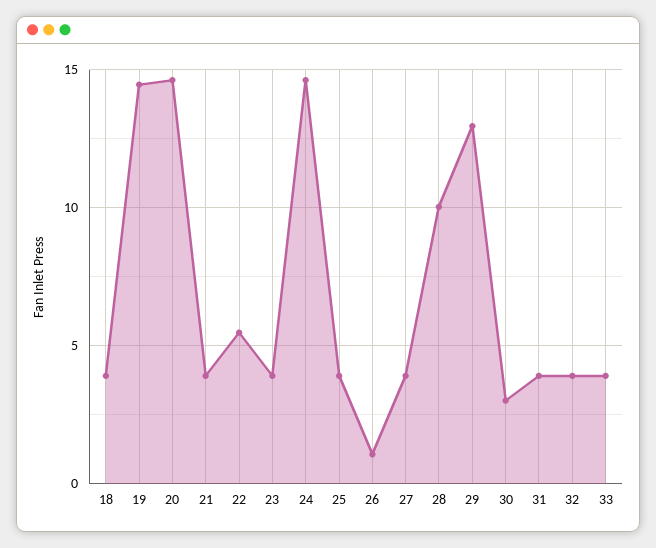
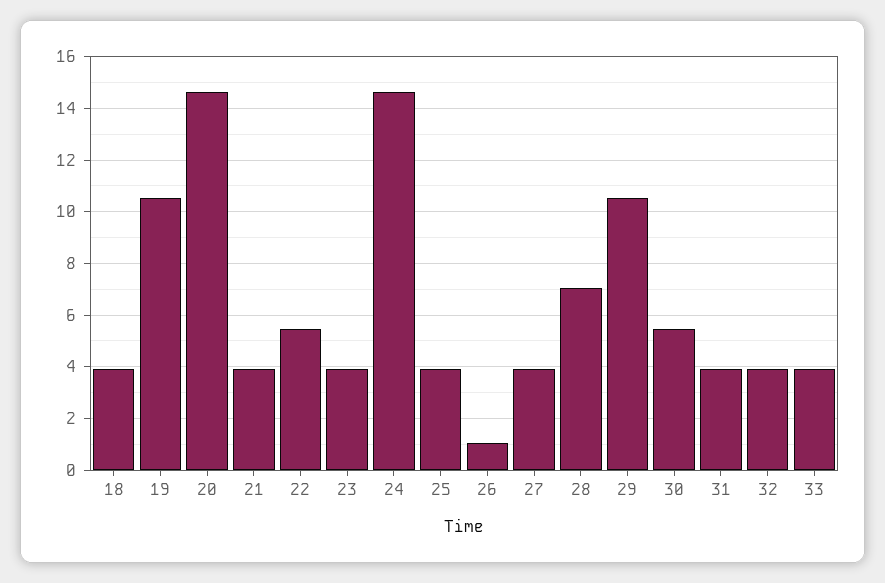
19: 14.5 -> 10.5
28: 10 -> 7
29: 13 -> 10.5
30: 3 -> 5.5

